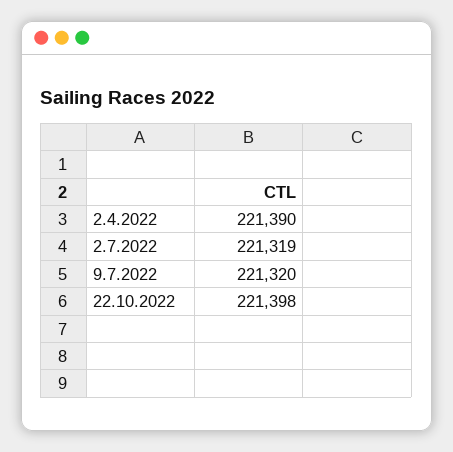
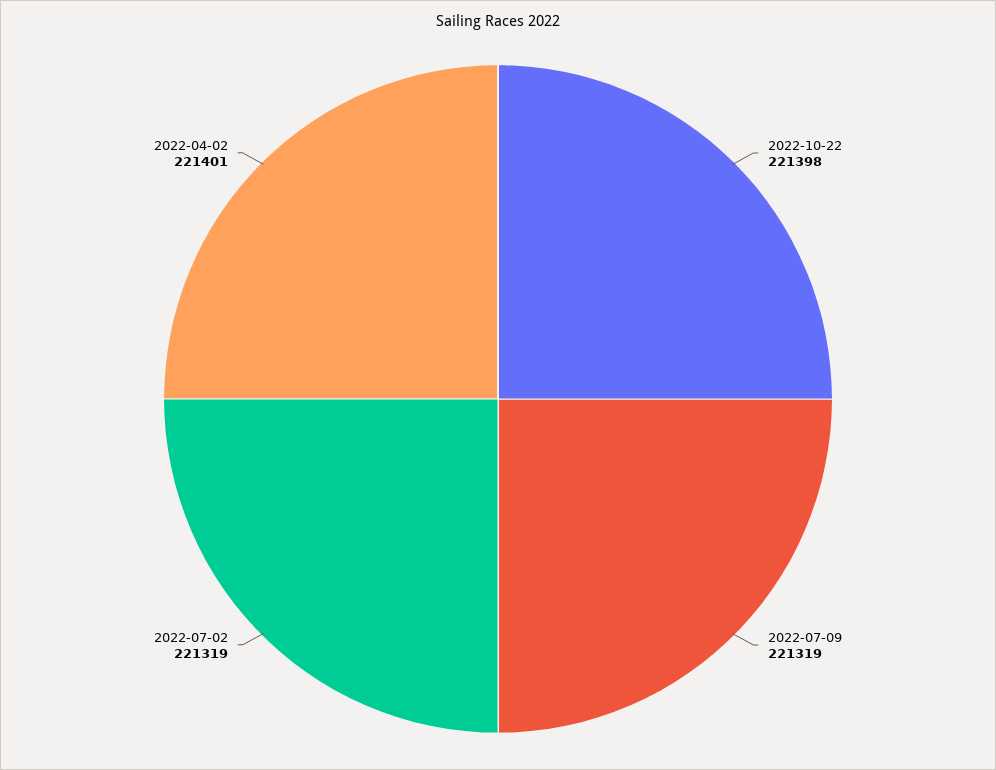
2.4.2022: 221390 -> 221401
9.7.2022: 221320 -> 221319

